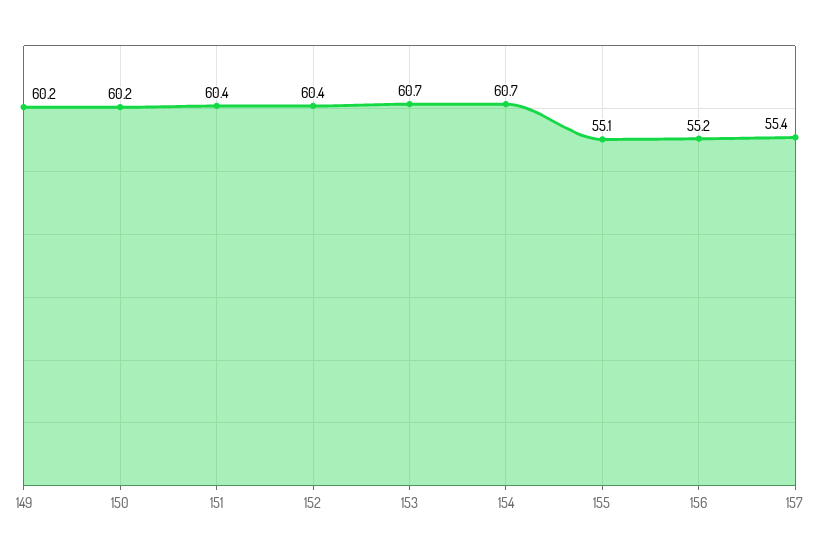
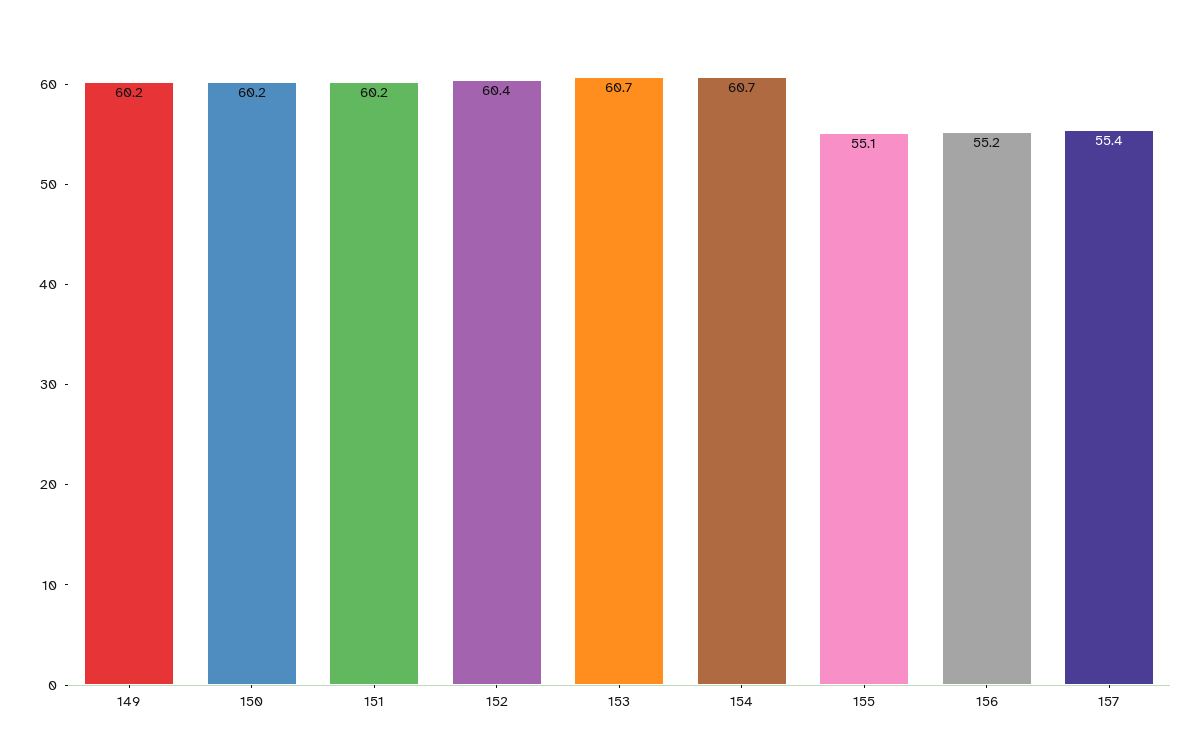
151: 60.4 -> 60.2

